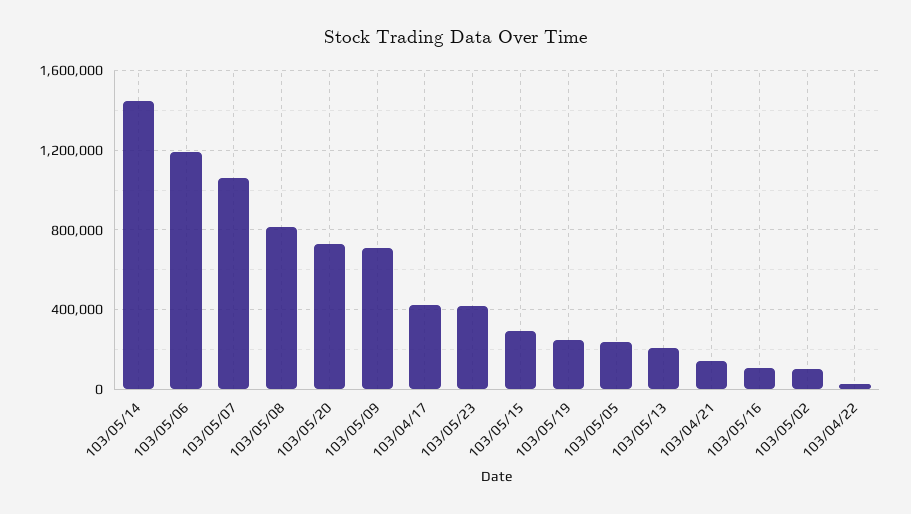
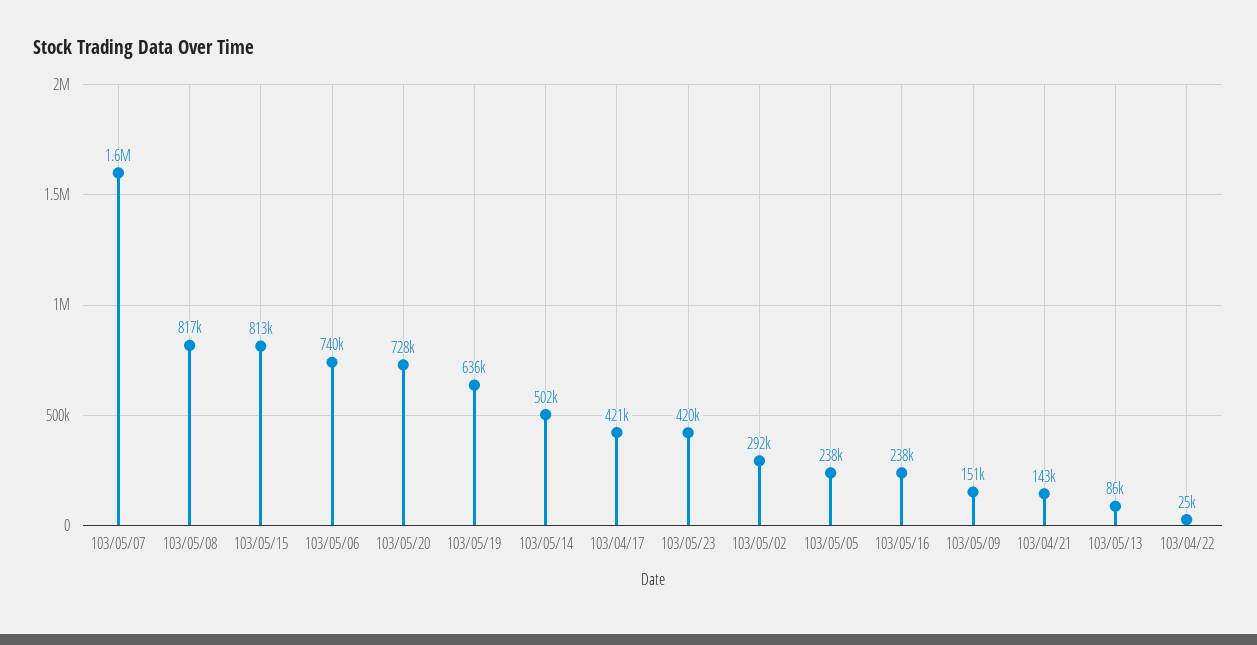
103/05/14: 1450000 -> 502000
103/05/06: 1200000 -> 740000
103/05/07: 1050000 -> 1600000
103/05/09: 700000 -> 151000
103/05/15: 300000 -> 813000
103/05/19: 250000 -> 636000
103/05/13: 200000 -> 86000
103/05/16: 100000 -> 238000
103/05/02: 100000 -> 292000

